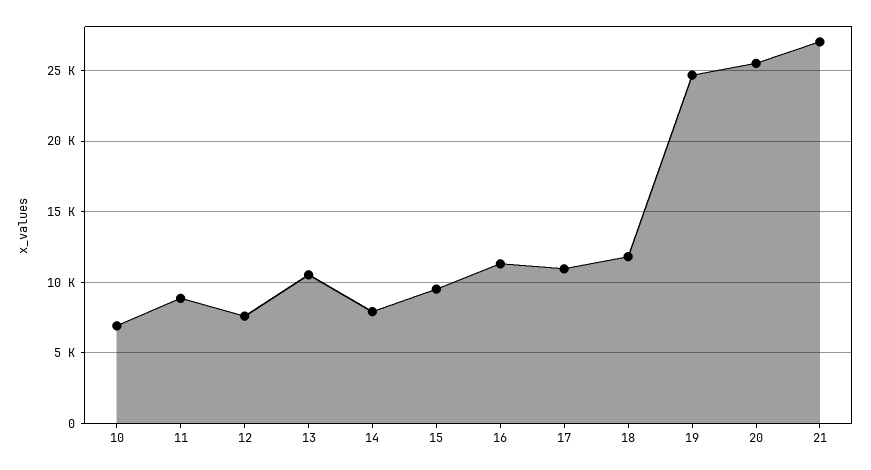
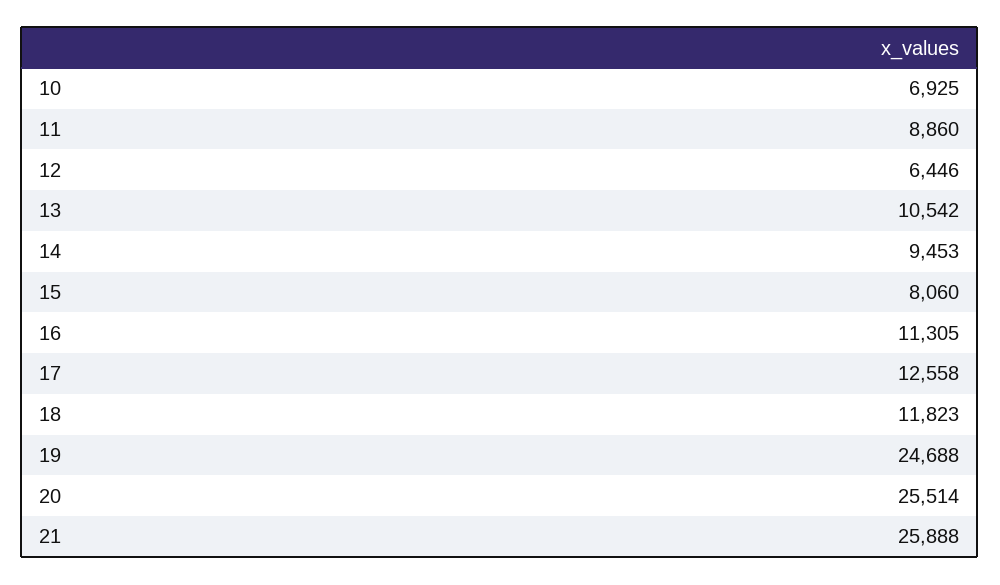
12: 7500 -> 6446
14: 8000 -> 9453
15: 9500 -> 8060
17: 11000 -> 12558
21: 27000 -> 25888

